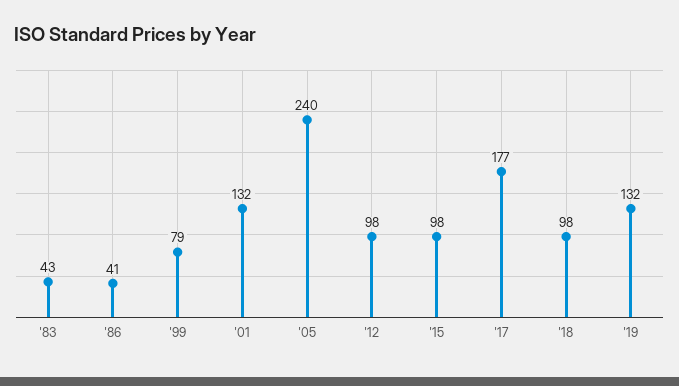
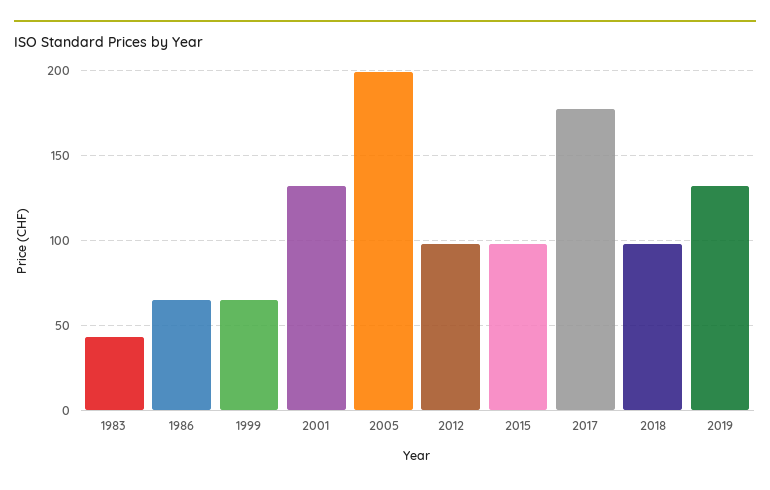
'86: 41 -> 65
'99: 79 -> 65
'05: 240 -> 200

